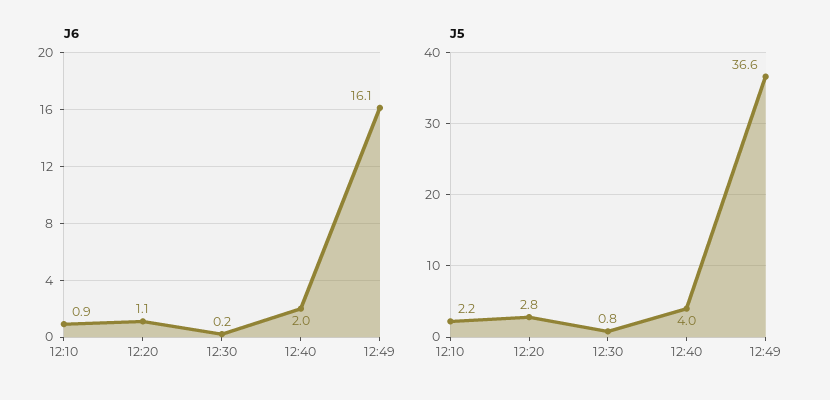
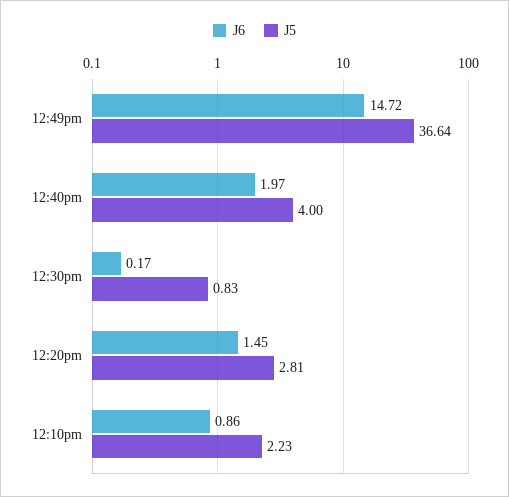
J6, 12:20: 1.1 -> 1.45
J6, 12:49: 16.1 -> 14.72

